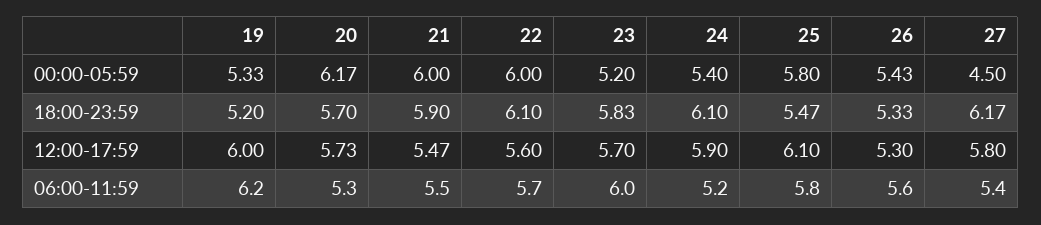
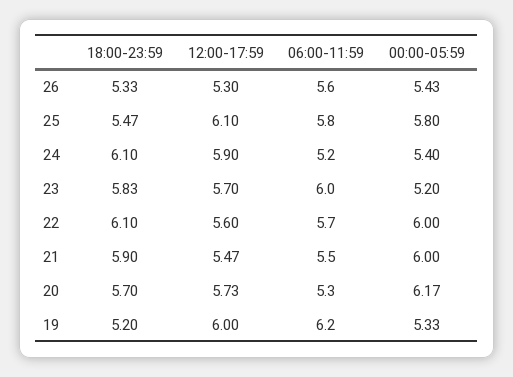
27, 00:00-05:59: 4.5 -> none
27, 18:00-23:59: 6.17 -> none
27, 12:00-17:59: 5.8 -> none
27, 06:00-11:59: 5.4 -> none

